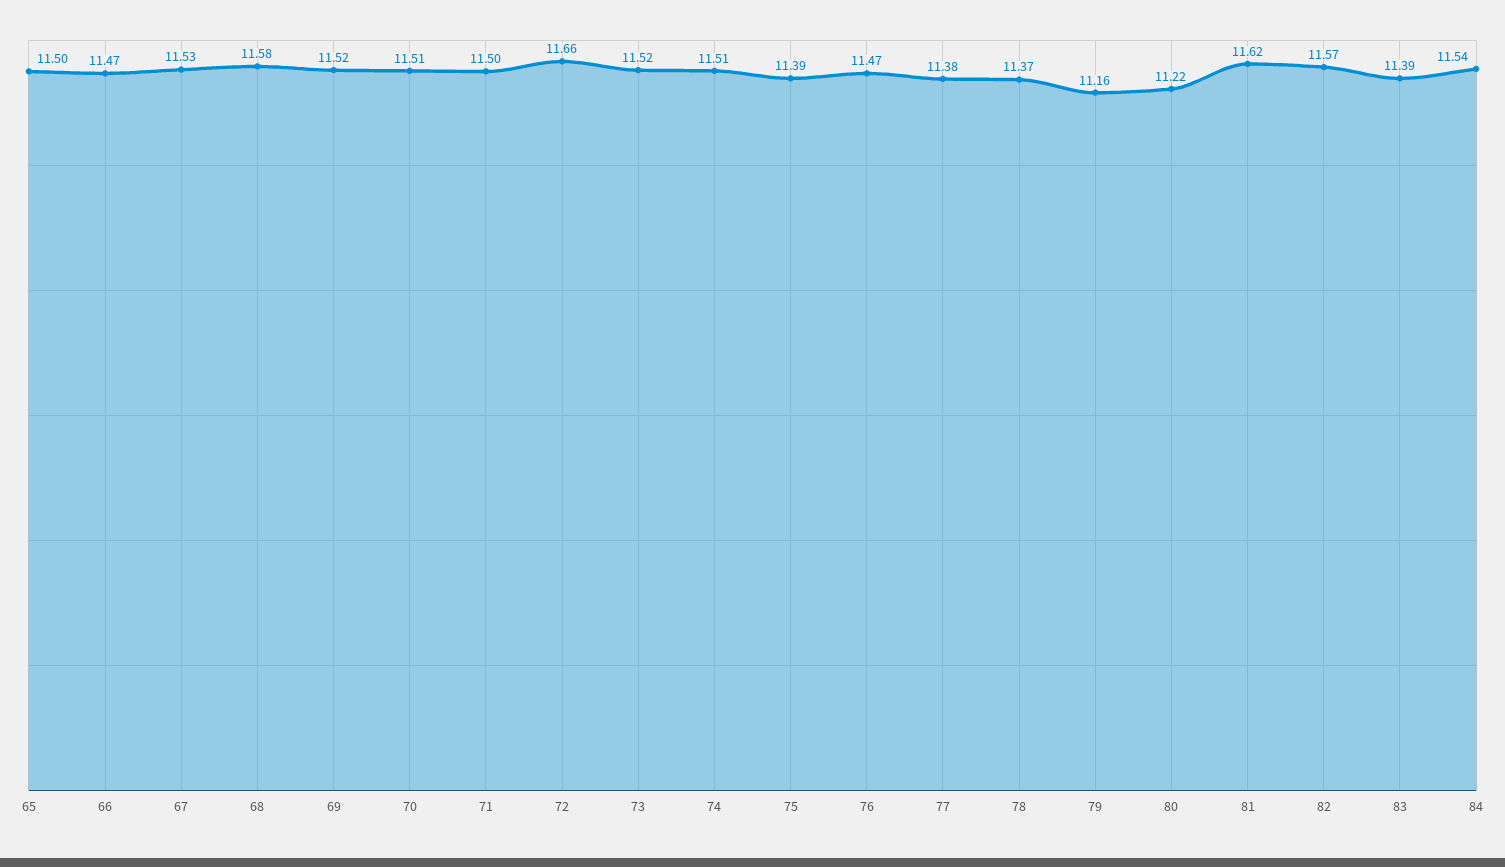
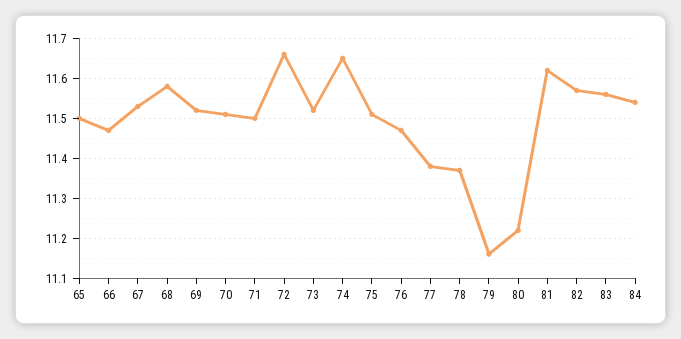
74: 11.51 -> 11.65
75: 11.39 -> 11.5
83: 11.39 -> 11.55

